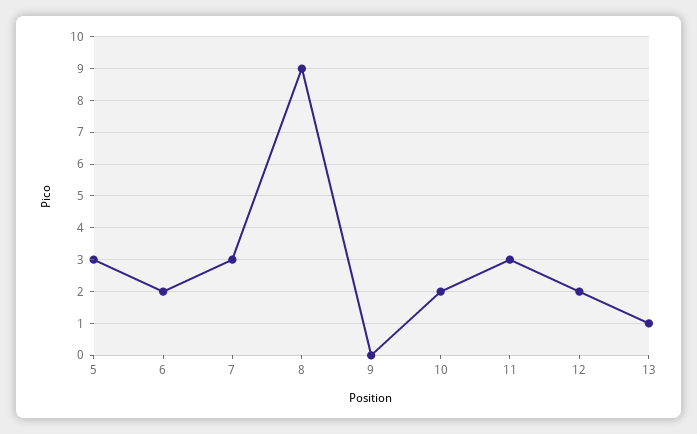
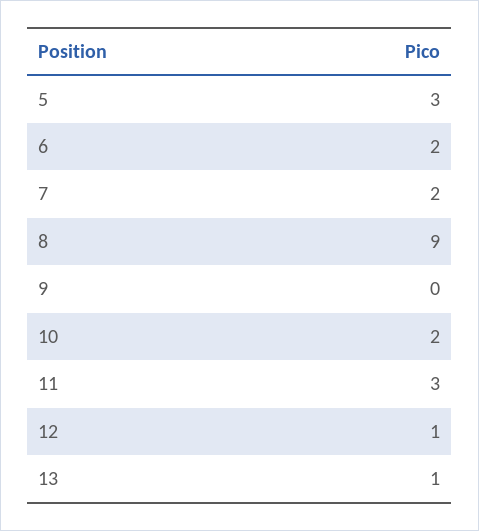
7: 3 -> 2
12: 2 -> 1

